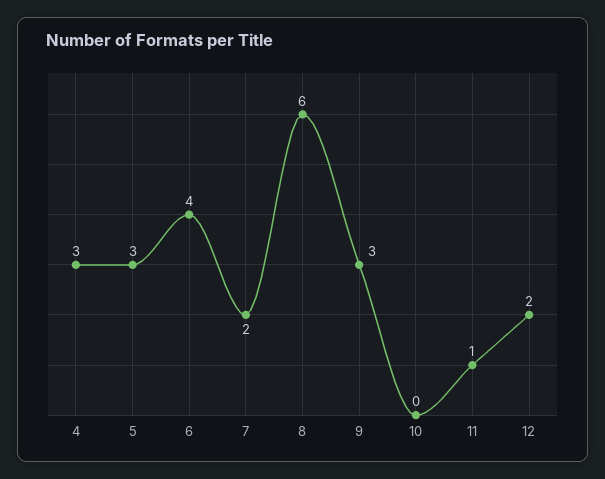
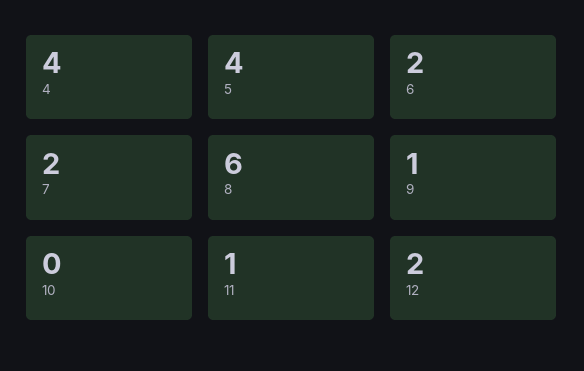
4: 3 -> 4
5: 3 -> 4
6: 4 -> 2
9: 3 -> 1

